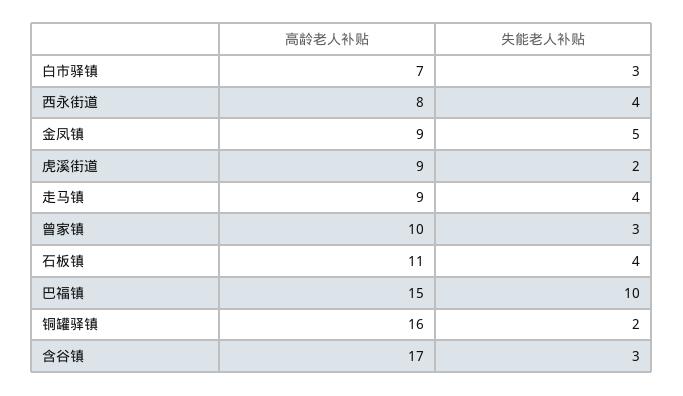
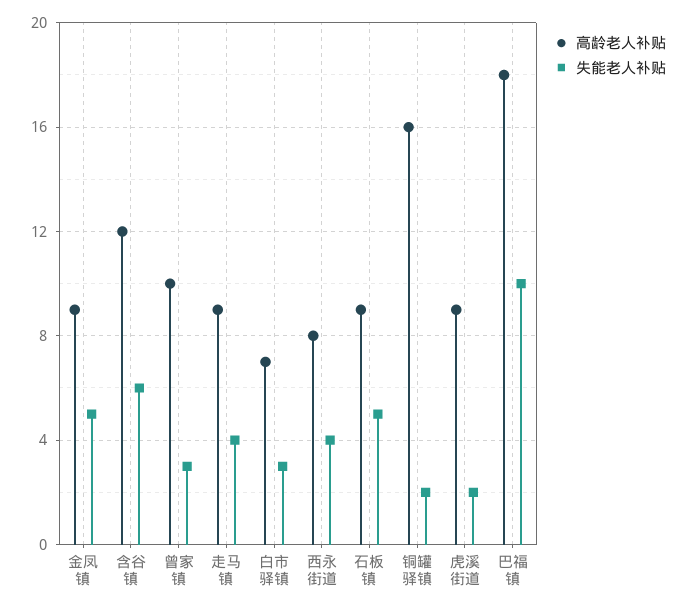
高龄老人补贴, 石板镇: 11 -> 9
失能老人补贴, 石板镇: 4 -> 5
高龄老人补贴, 巴福镇: 15 -> 18
高龄老人补贴, 含谷镇: 17 -> 12
失能老人补贴, 含谷镇: 3 -> 6

